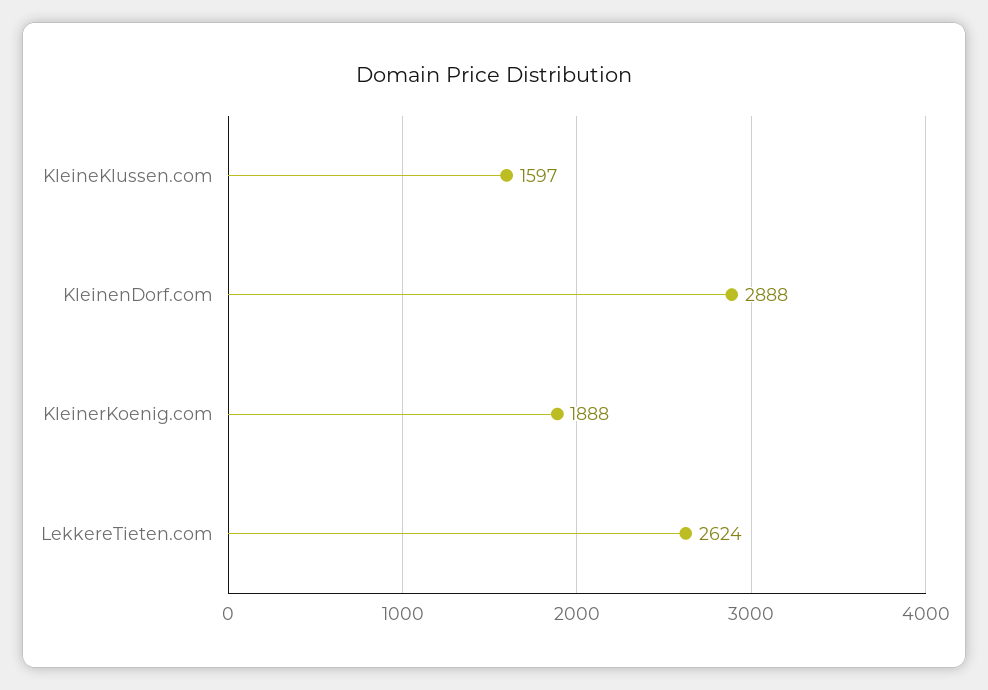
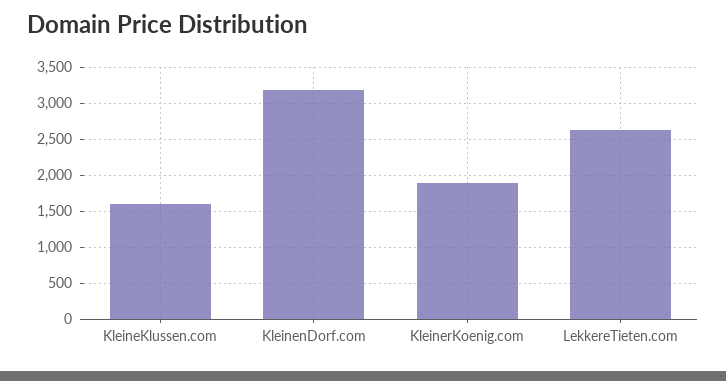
KleinenDorf.com: 2888 -> 3200

